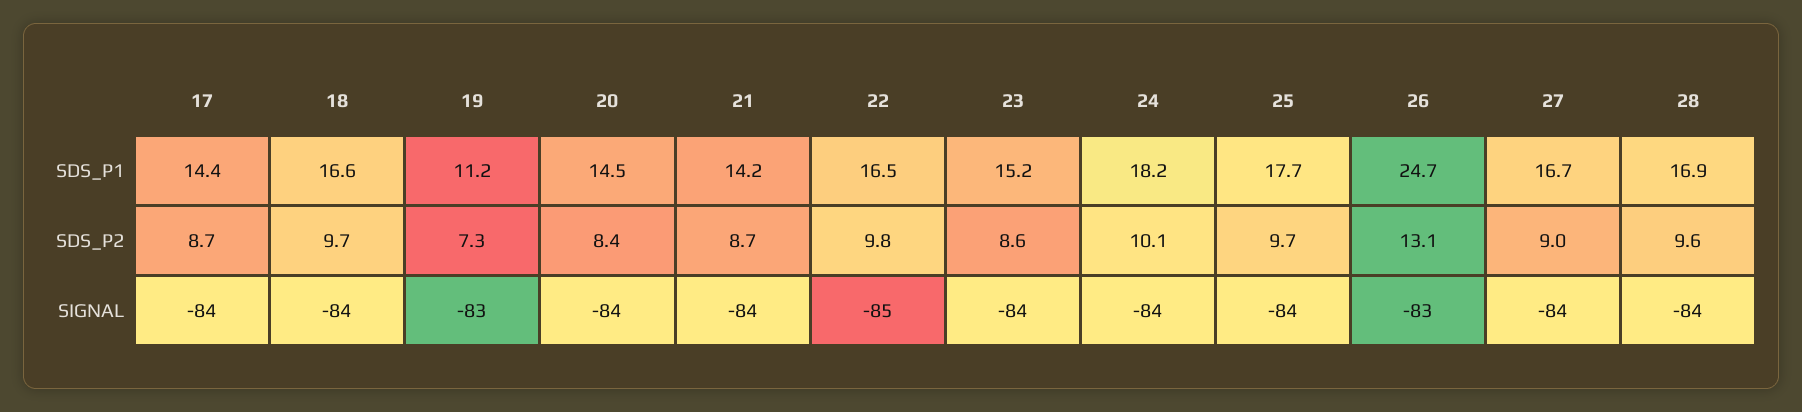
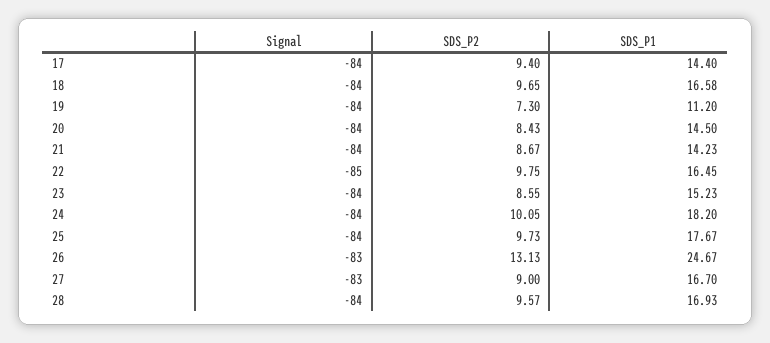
17, SDS_P2: 8.7 -> 9.4
19, SIGNAL: -83 -> -84
27, SIGNAL: -84 -> -83

